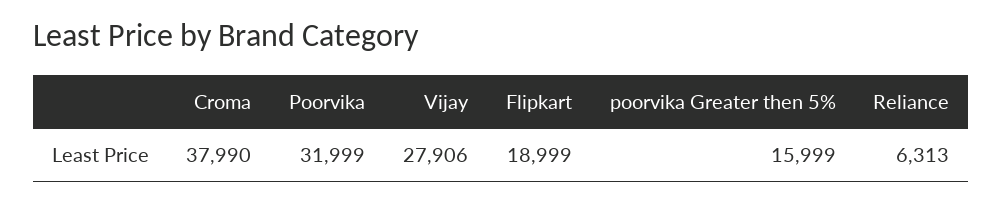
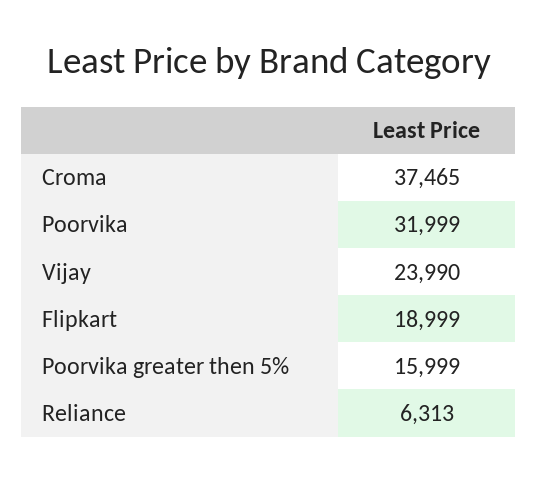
Croma: 37990 -> 37465
Vijay: 27906 -> 23990

